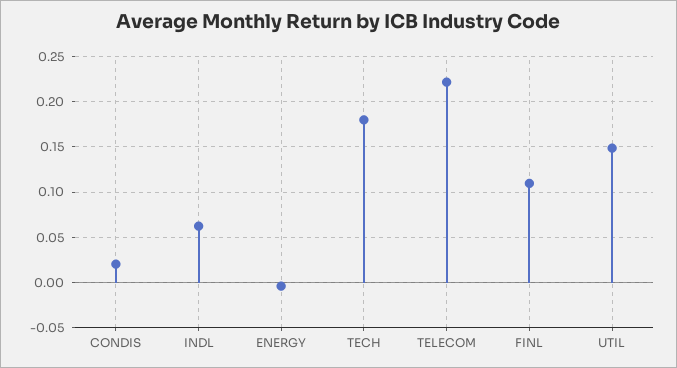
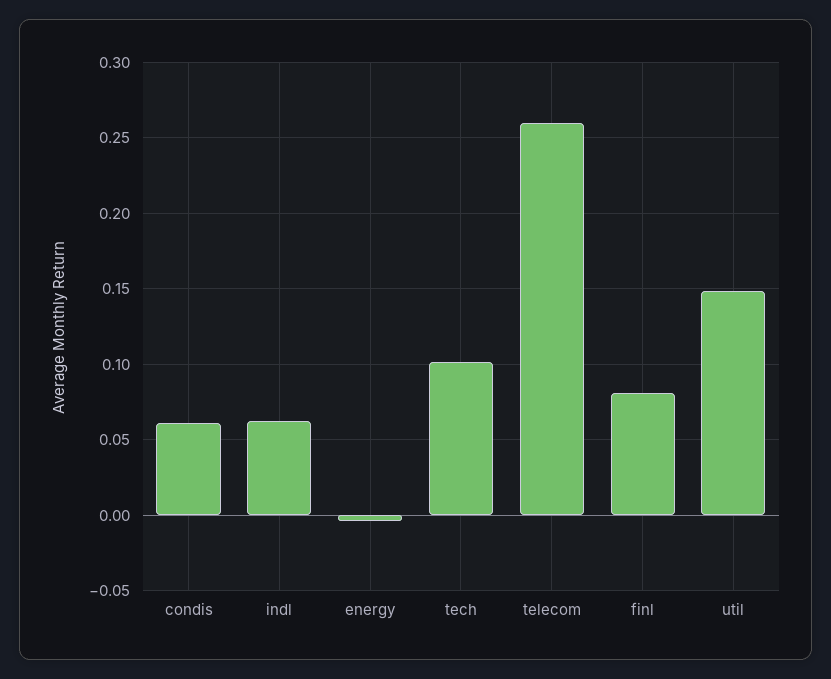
CONDIS: 0.02 -> 0.06
TECH: 0.18 -> 0.1
TELECOM: 0.22 -> 0.26
FINL: 0.11 -> 0.08

